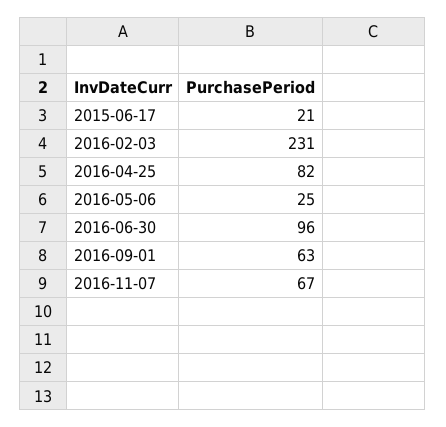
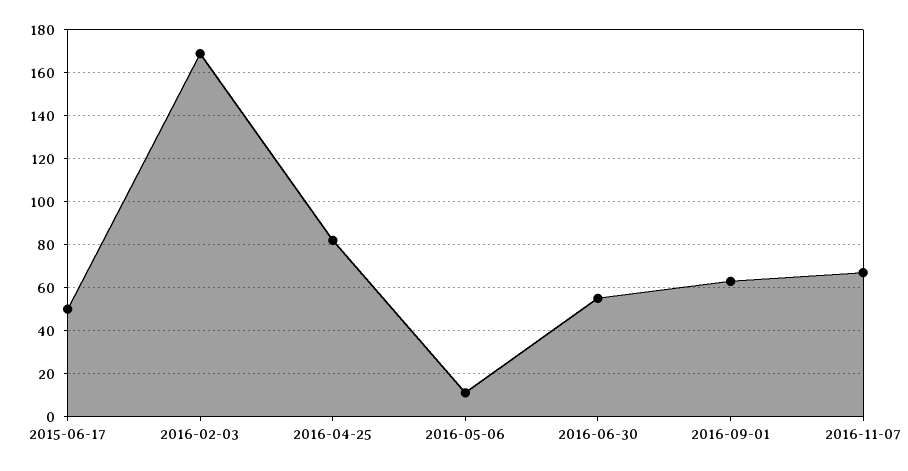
2015-06-17: 21 -> 50
2016-02-03: 231 -> 170
2016-05-06: 25 -> 10
2016-06-30: 96 -> 55

